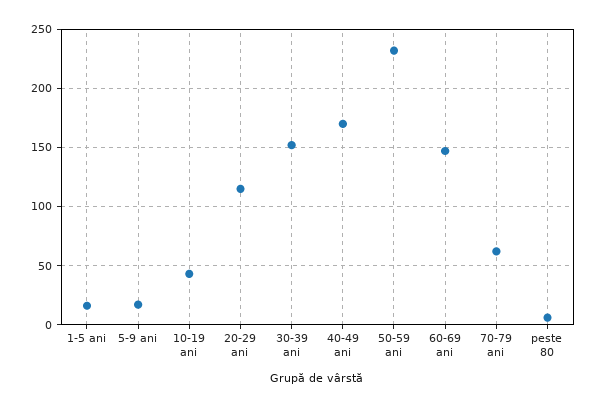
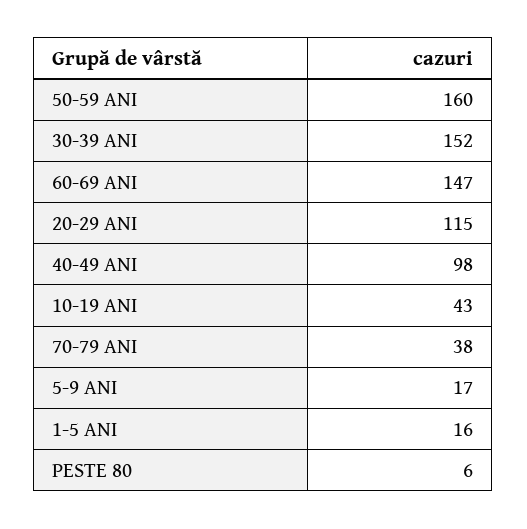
40-49 ani: 170 -> 98
50-59 ani: 230 -> 160
70-79 ani: 60 -> 38

